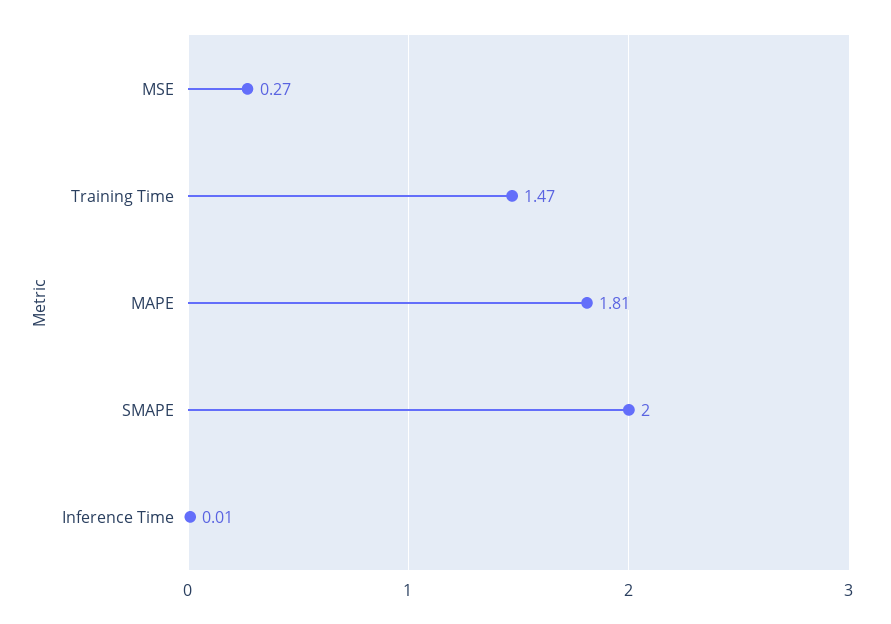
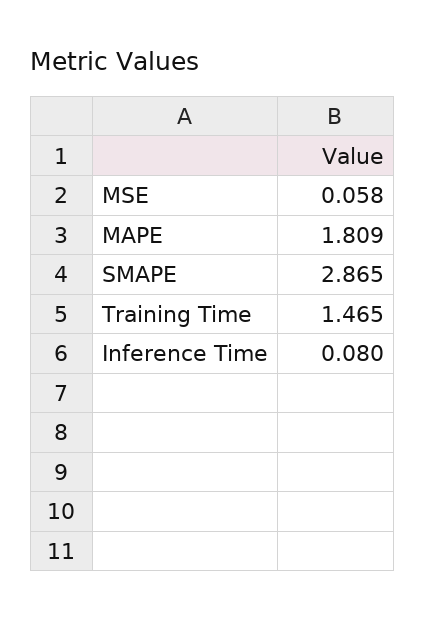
MSE: 0.27 -> 0.058
SMAPE: 2 -> 2.865
Inference Time: 0.01 -> 0.08

